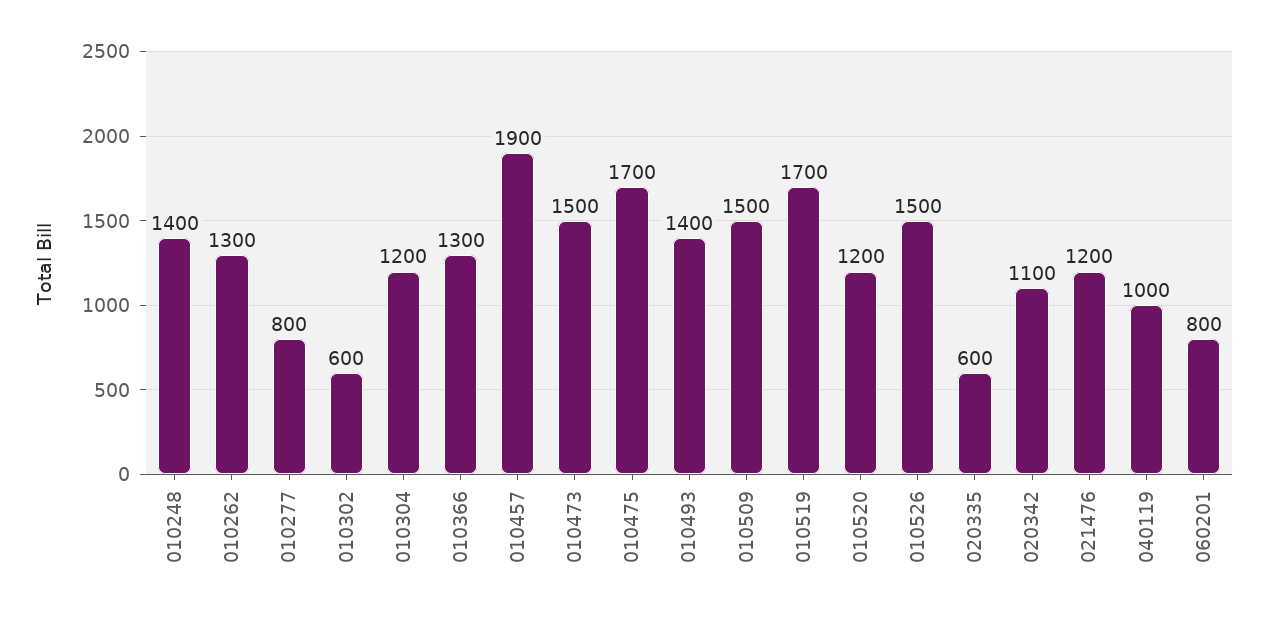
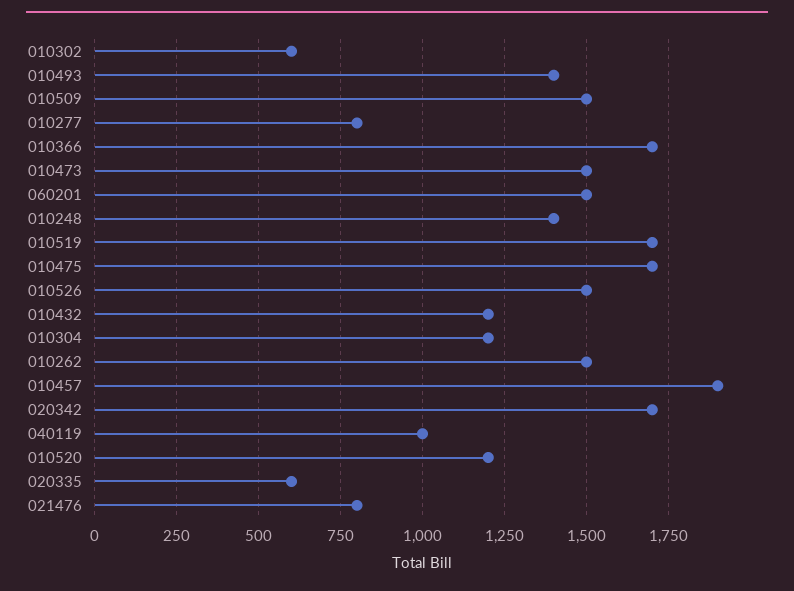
010262: 1300 -> 1500
010366: 1300 -> 1700
020342: 1100 -> 1700
021476: 1200 -> 800
060201: 800 -> 1500
010432: none -> 1200

